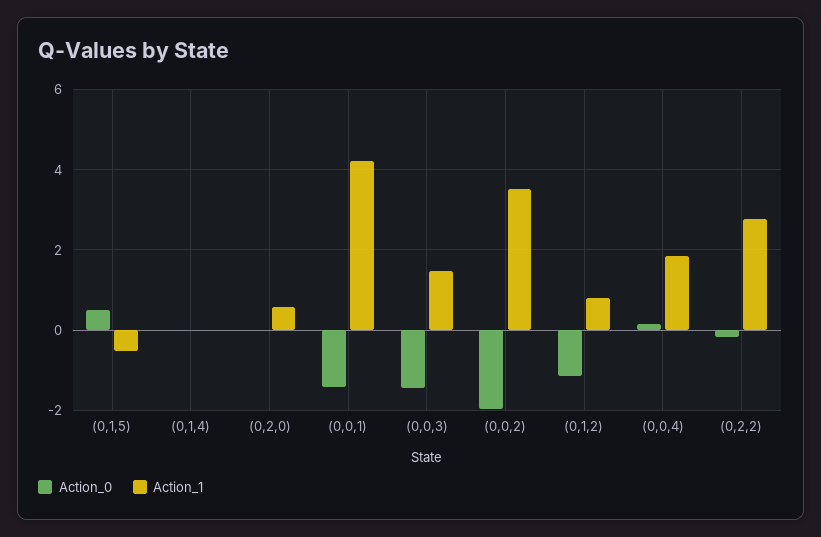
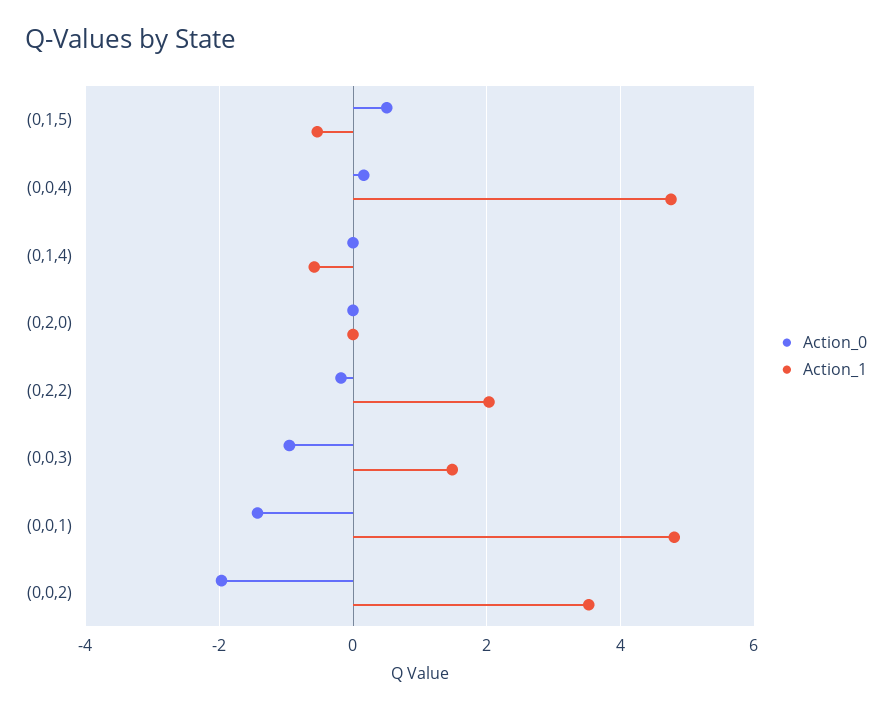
Action_1, (0,1,4): 0 -> -0.6
Action_1, (0,2,0): 0.6 -> 0
Action_1, (0,0,1): 4.2 -> 4.8
Action_0, (0,0,3): -1.4 -> -1
Action_0, (0,1,2): -1.2 -> none
Action_1, (0,1,2): 0.8 -> none
Action_1, (0,0,4): 1.8 -> 4.8
Action_1, (0,2,2): 2.8 -> 2

